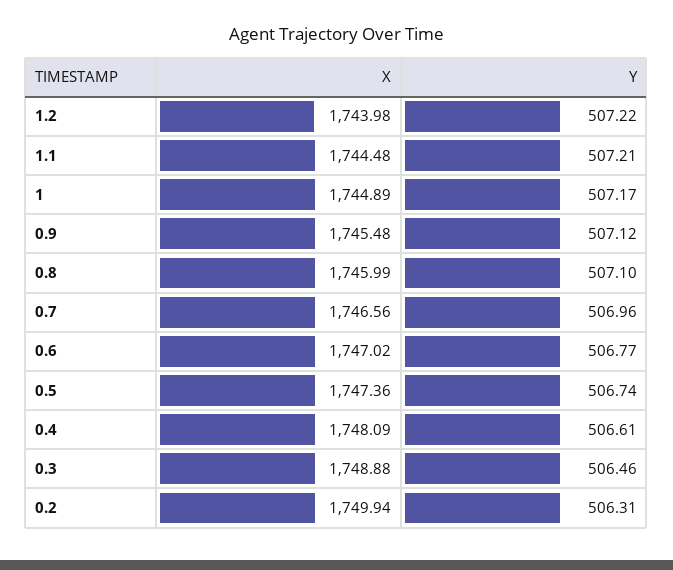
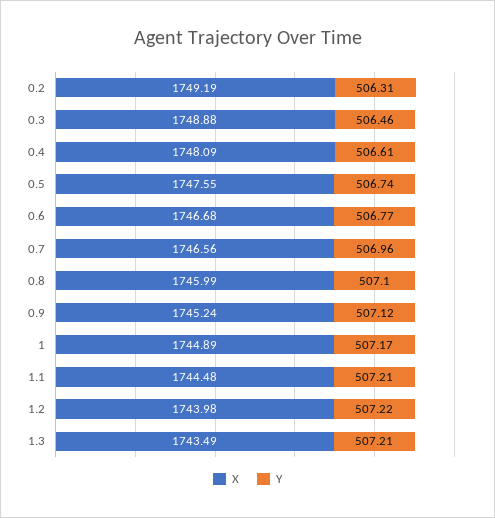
X, 0.9: 1745.48 -> 1745.24
X, 0.6: 1747.02 -> 1746.68
X, 0.5: 1747.36 -> 1747.55
X, 0.2: 1749.94 -> 1749.19
X, 1.3: none -> 1743.49
Y, 1.3: none -> 507.21

